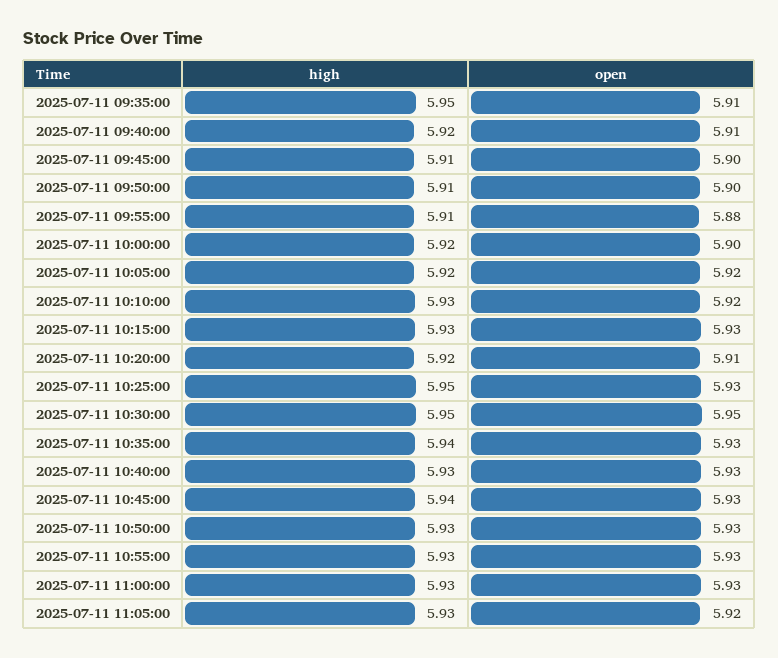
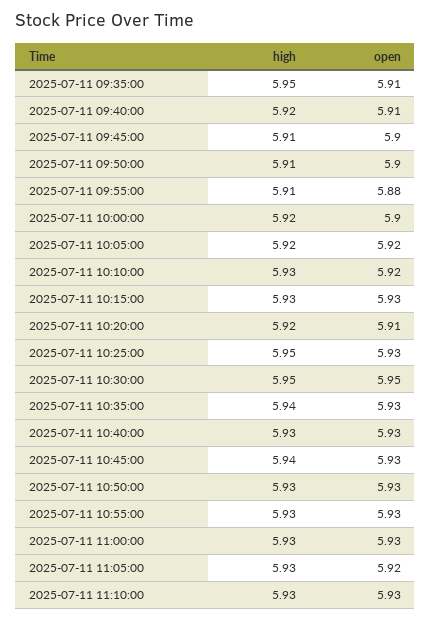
high, 2025-07-11 11:10:00: none -> 5.93
open, 2025-07-11 11:10:00: none -> 5.93

